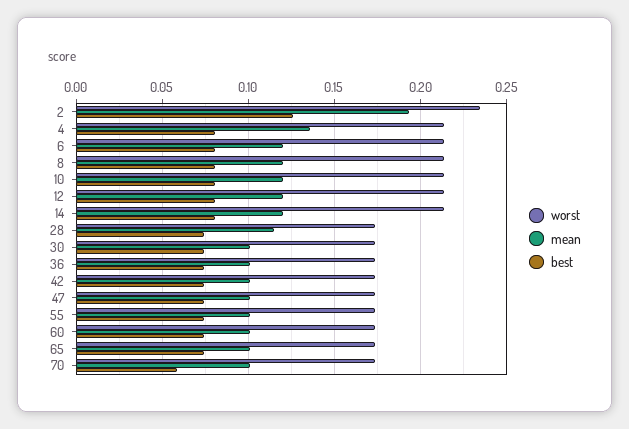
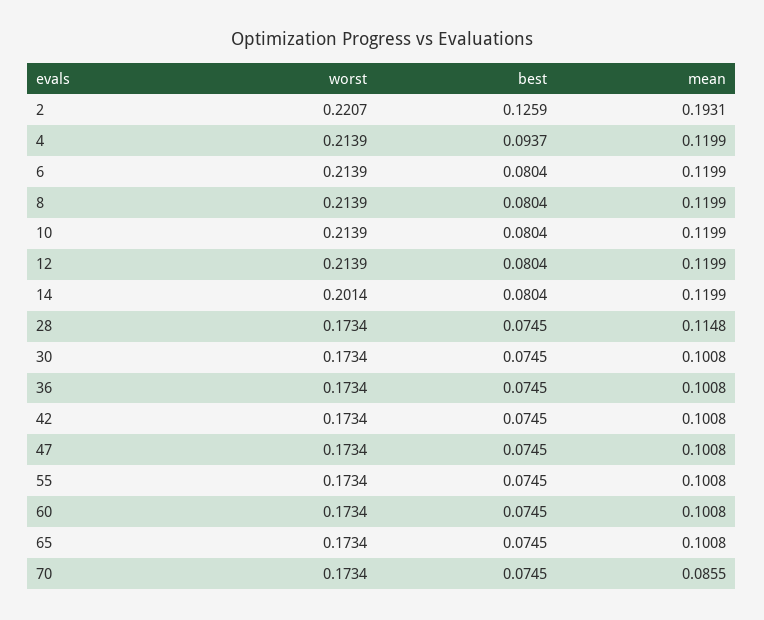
worst, 2: 0.235 -> 0.2207
mean, 4: 0.135 -> 0.1199
best, 4: 0.08 -> 0.0937
worst, 14: 0.215 -> 0.2014
mean, 70: 0.1 -> 0.0855
best, 70: 0.06 -> 0.0745

